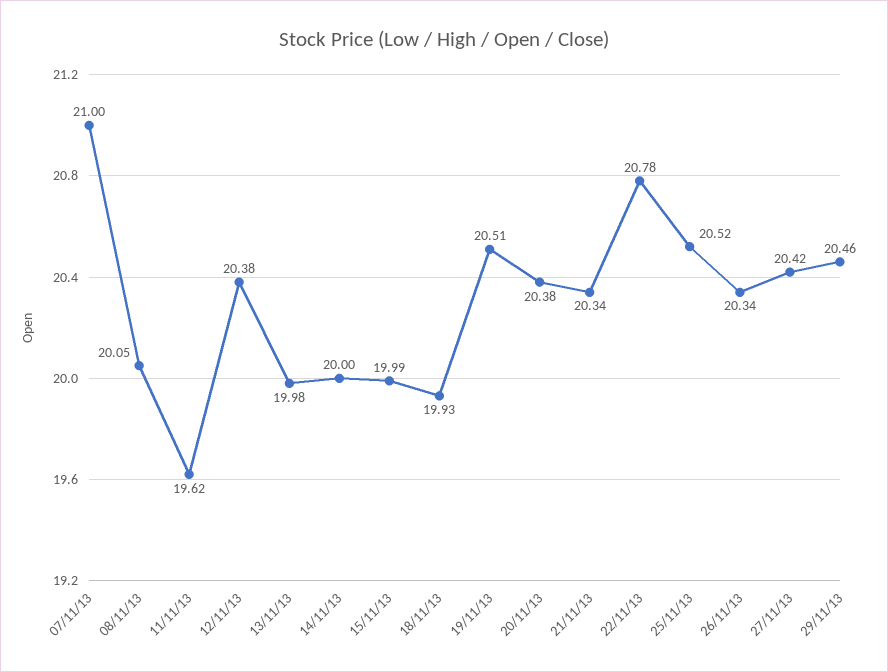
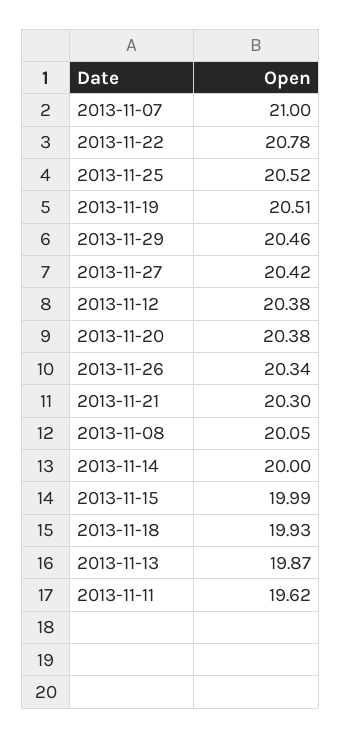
13/11/13: 19.98 -> 19.87
21/11/13: 20.34 -> 20.3

